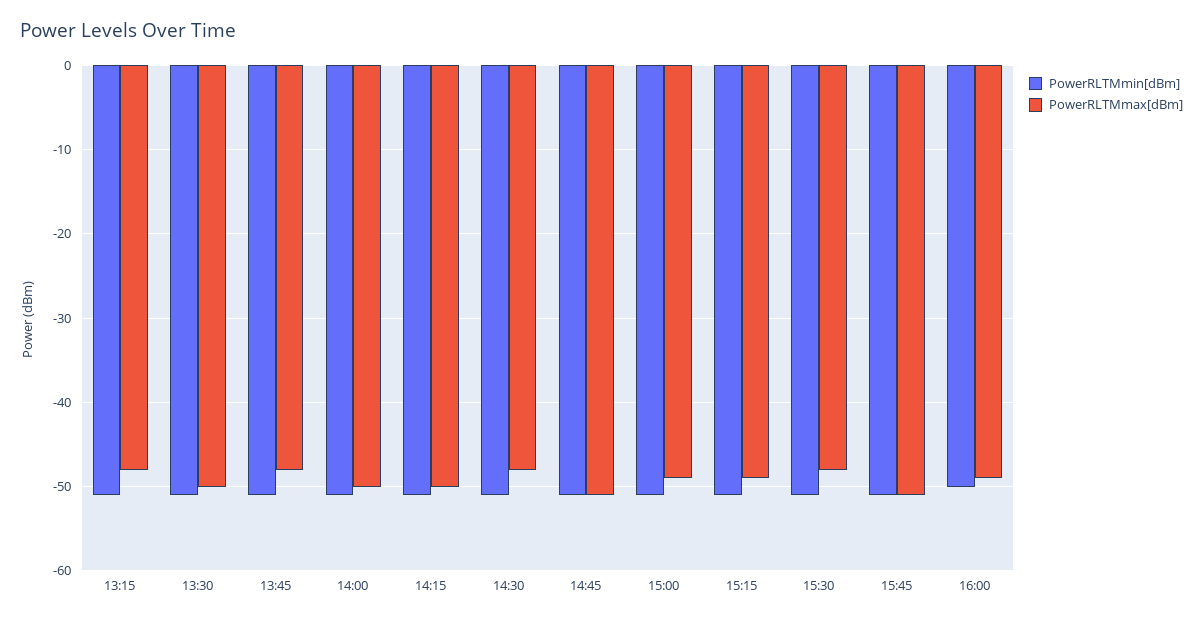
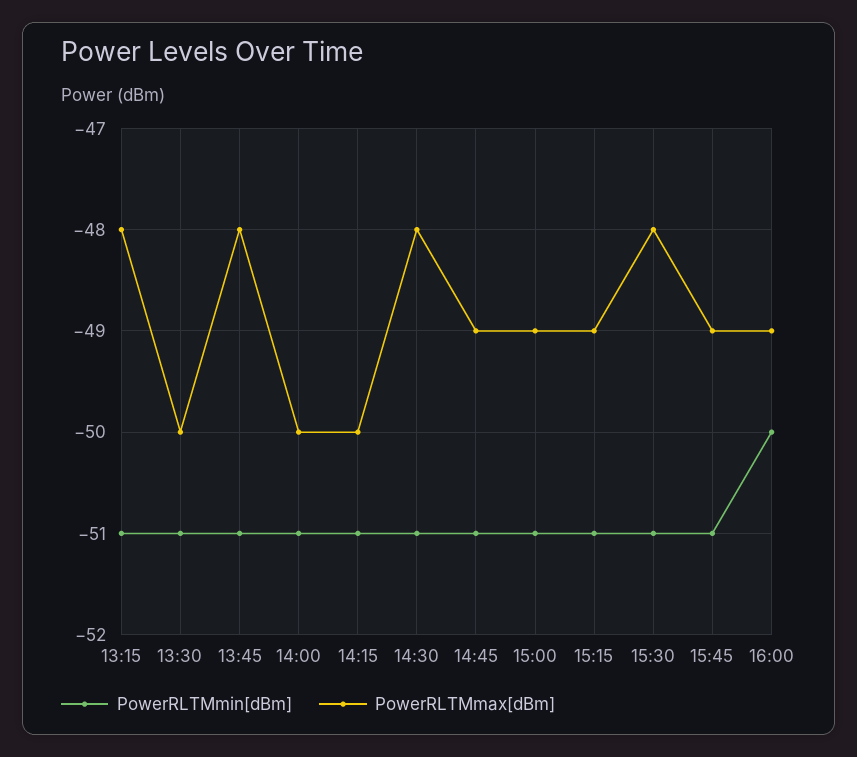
PowerRLTMmax[dBm], 14:45: -51 -> -49
PowerRLTMmax[dBm], 15:45: -51 -> -49

